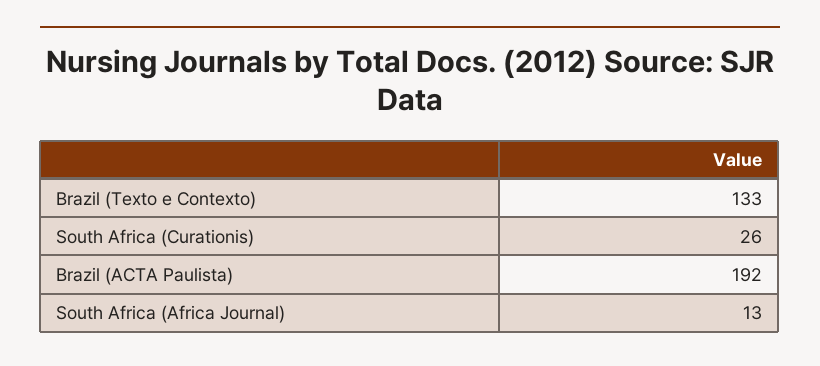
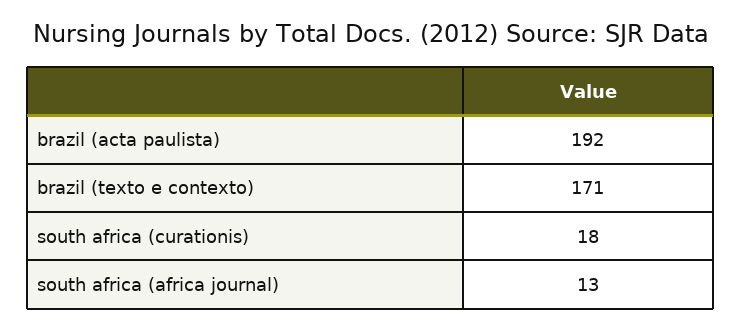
Brazil (Texto e Contexto): 133 -> 171
South Africa (Curationis): 26 -> 18

